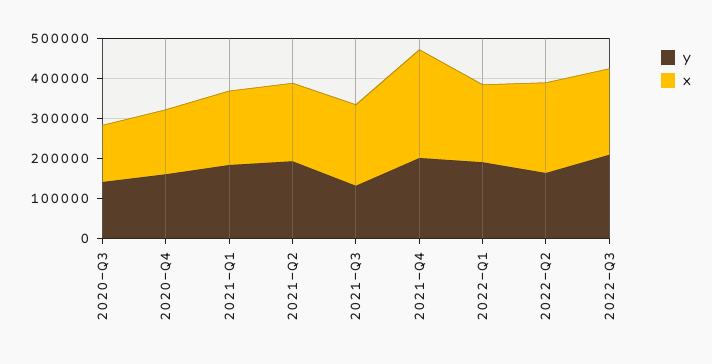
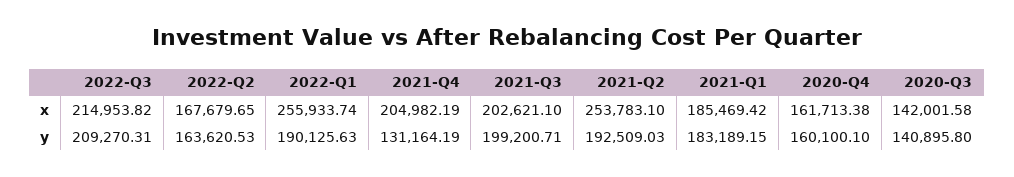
x, 2021-Q2: 200000 -> 253783.1
y, 2021-Q3: 125000 -> 199200.71
y, 2021-Q4: 200000 -> 131164.19
x, 2021-Q4: 275000 -> 204982.19
x, 2022-Q1: 200000 -> 255933.74
x, 2022-Q2: 225000 -> 167679.65

